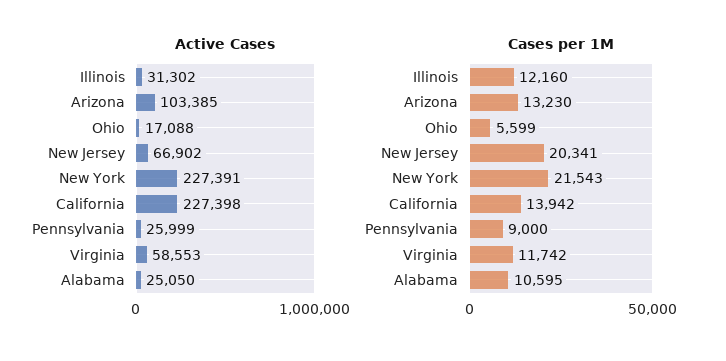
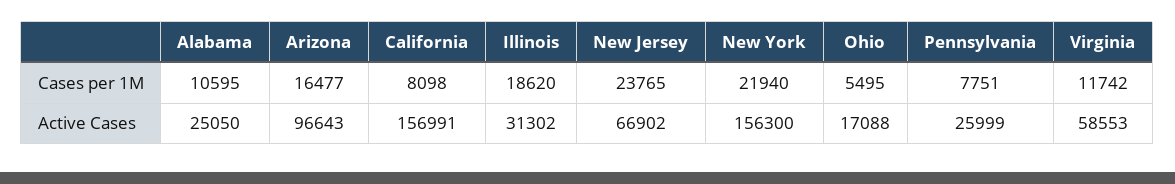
Active Cases, Arizona: 103385 -> 96643
Active Cases, New York: 227391 -> 156300
Active Cases, California: 227398 -> 156991
Cases per 1M, Illinois: 12160 -> 18620
Cases per 1M, Arizona: 13230 -> 16477
Cases per 1M, Ohio: 5599 -> 5495
Cases per 1M, New Jersey: 20341 -> 23765
Cases per 1M, New York: 21543 -> 21940
Cases per 1M, California: 13942 -> 8098
Cases per 1M, Pennsylvania: 9000 -> 7751

